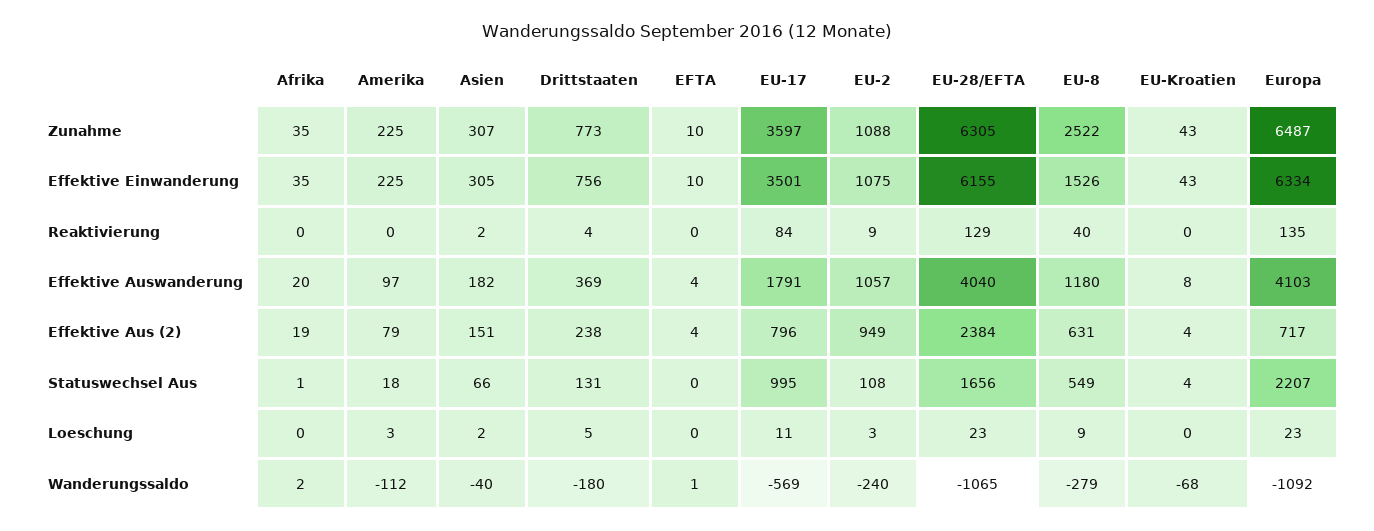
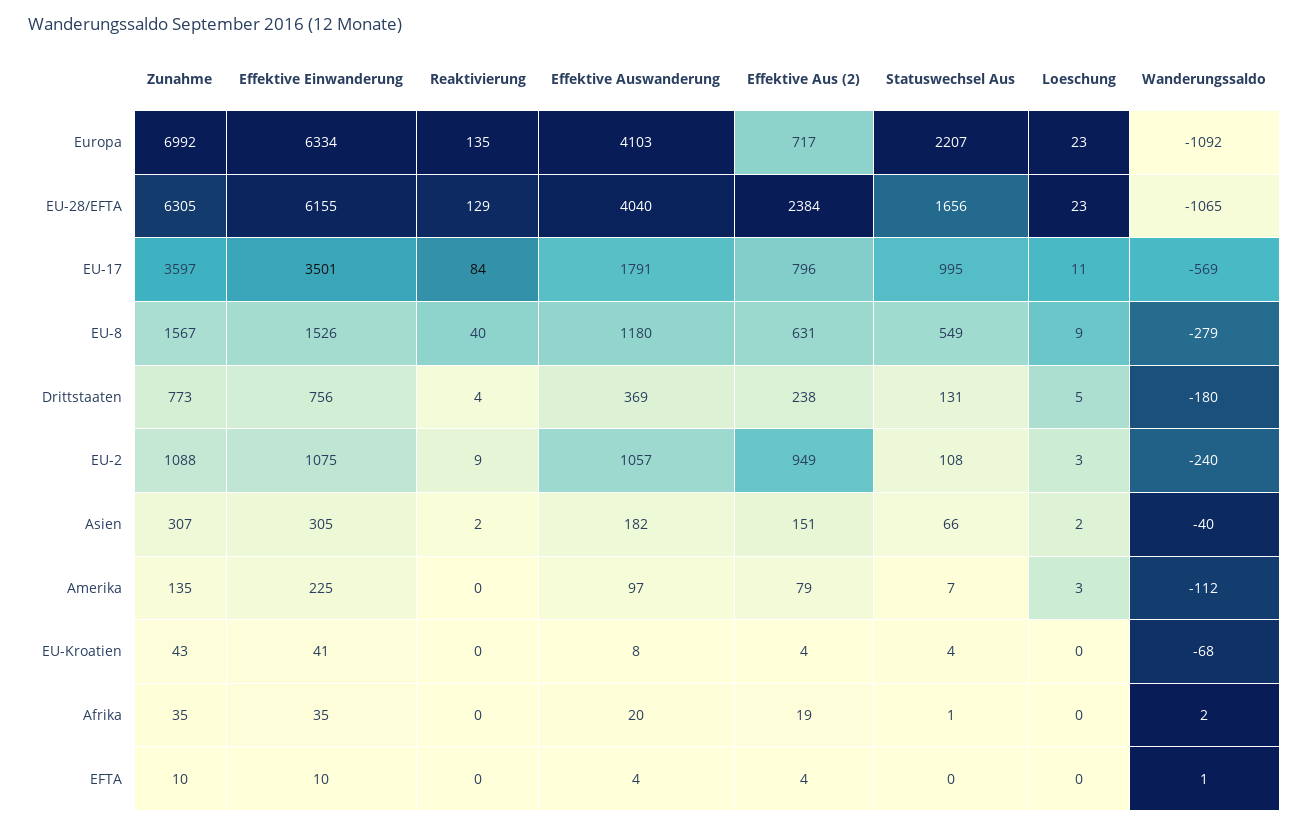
Amerika, Zunahme: 225 -> 135
EU-8, Zunahme: 2522 -> 1567
Europa, Zunahme: 6487 -> 6992
EU-Kroatien, Effektive Einwanderung: 43 -> 41
Amerika, Statuswechsel Aus: 18 -> 7

